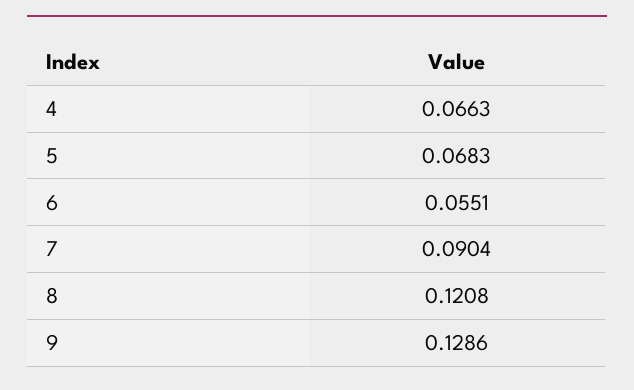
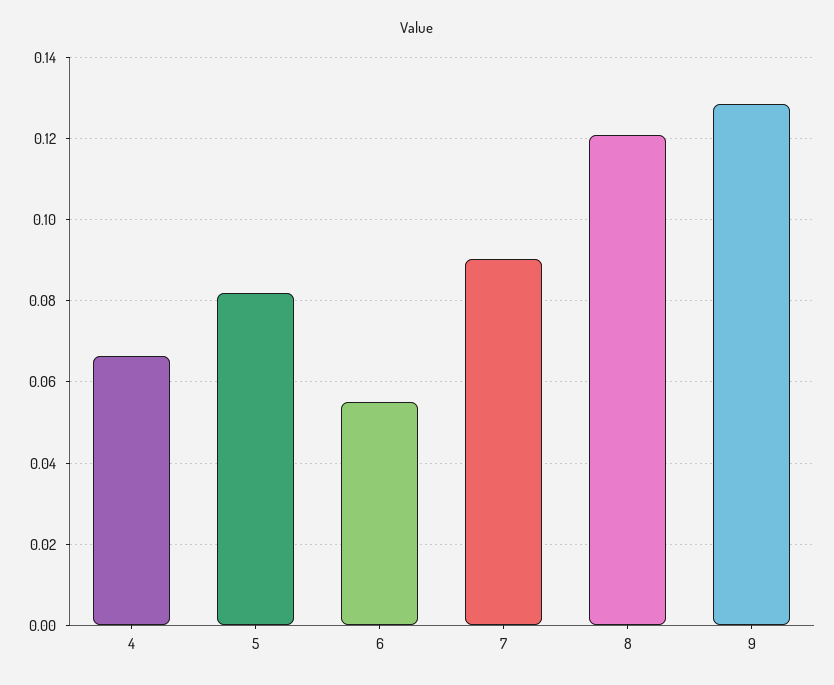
5: 0.0683 -> 0.082

